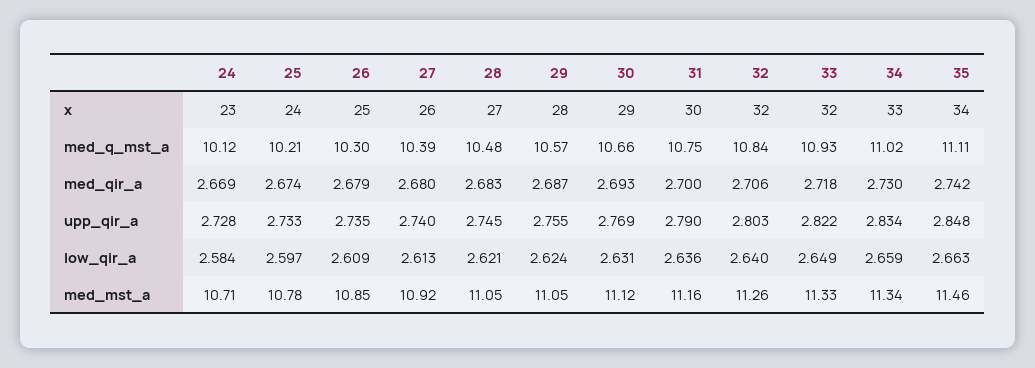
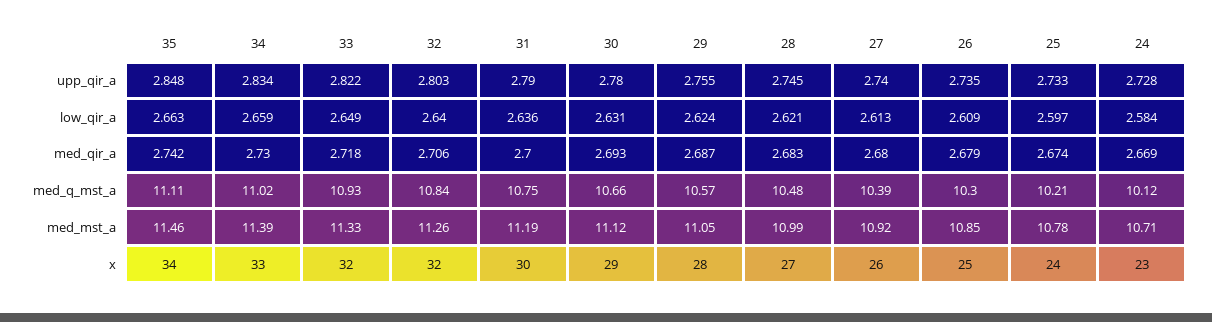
30, upp_qir_a: 2.769 -> 2.78
28, med_mst_a: 11.05 -> 10.99
31, med_mst_a: 11.16 -> 11.19
34, med_mst_a: 11.34 -> 11.39

